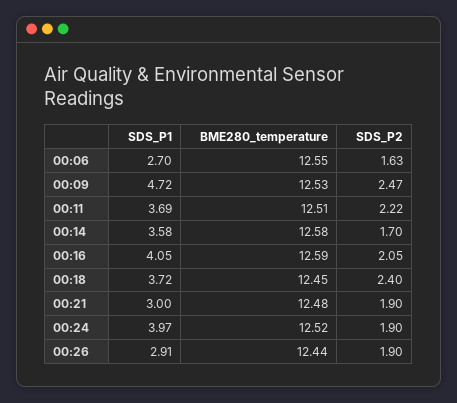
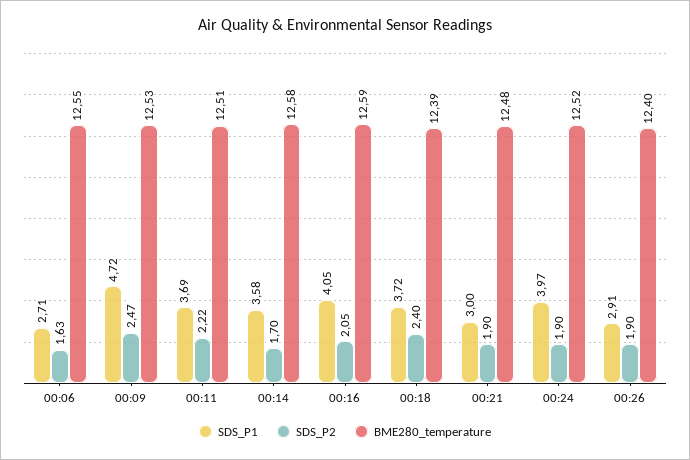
SDS_P1, 00:06: 2.7 -> 2.71
BME280_temperature, 00:18: 12.45 -> 12.39
BME280_temperature, 00:26: 12.44 -> 12.4

